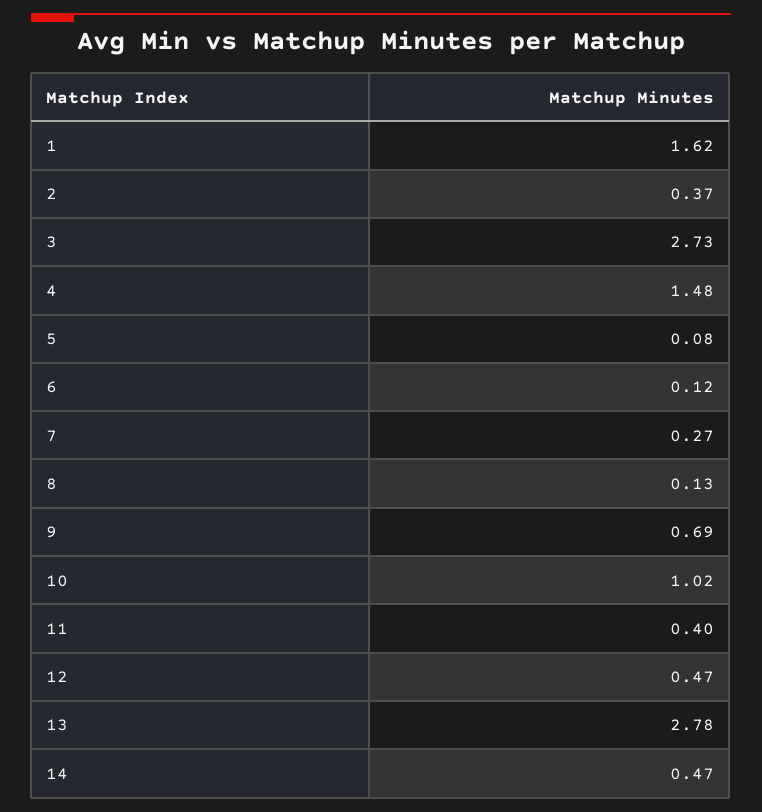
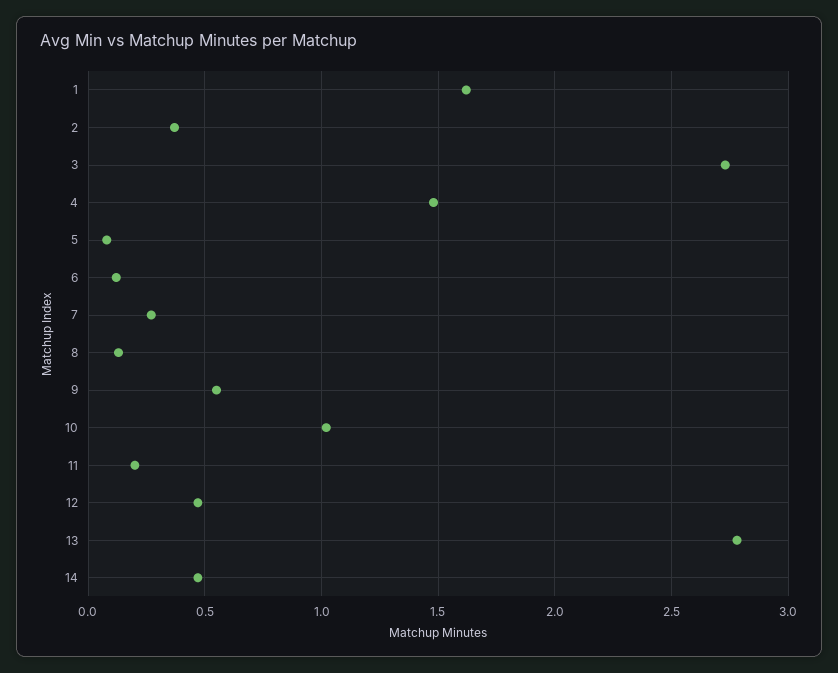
9: 0.69 -> 0.55
11: 0.4 -> 0.2

